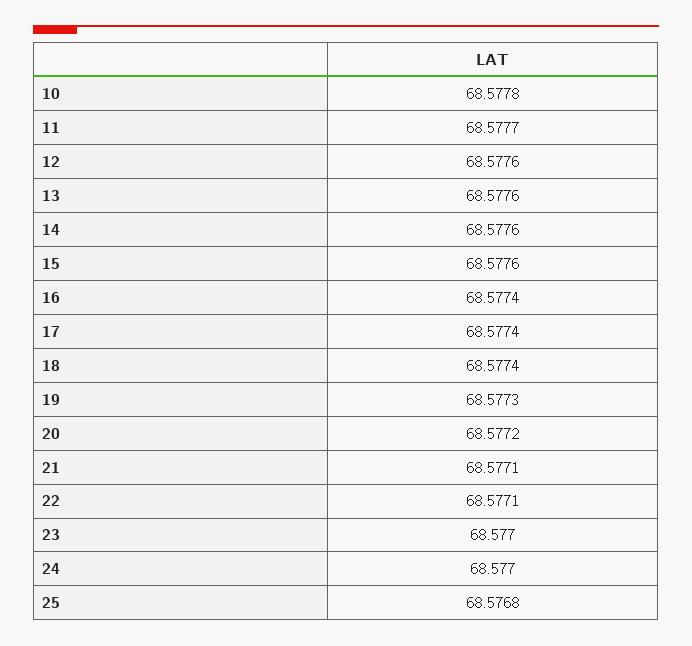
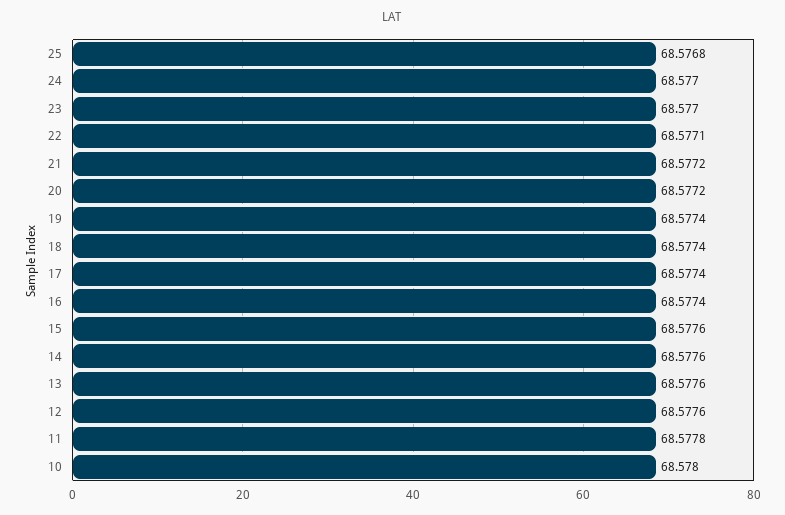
10: 68.5778 -> 68.578
11: 68.5777 -> 68.5778
19: 68.5773 -> 68.5774
21: 68.5771 -> 68.5772

